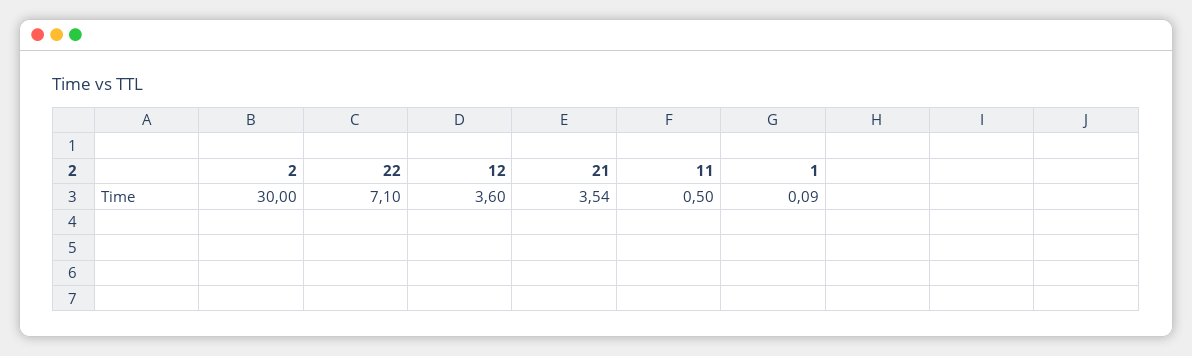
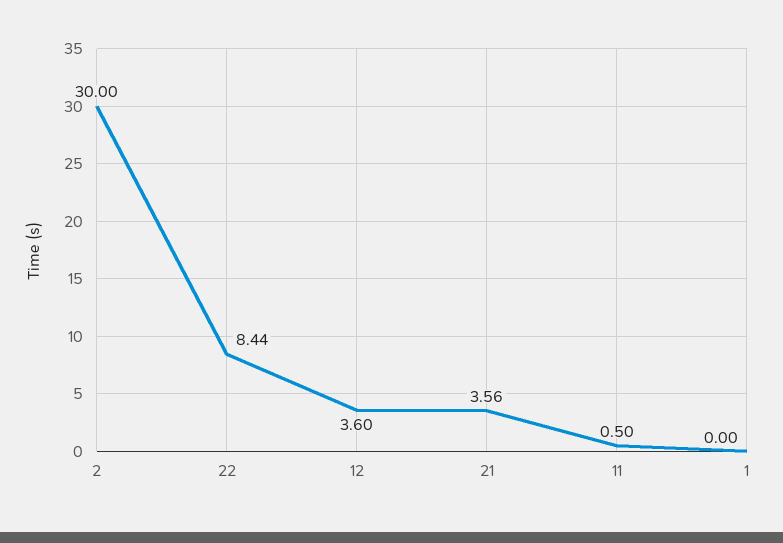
22: 7.1 -> 8.44
21: 3.54 -> 3.56
1: 0.09 -> 0

